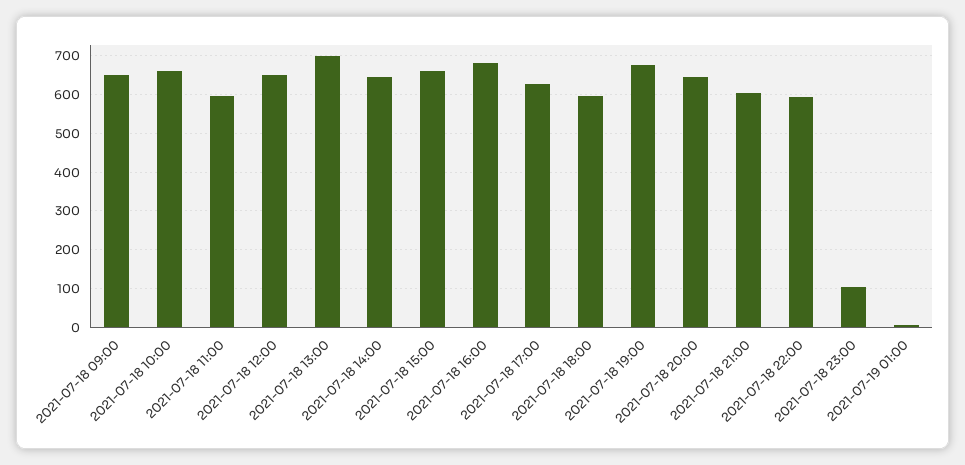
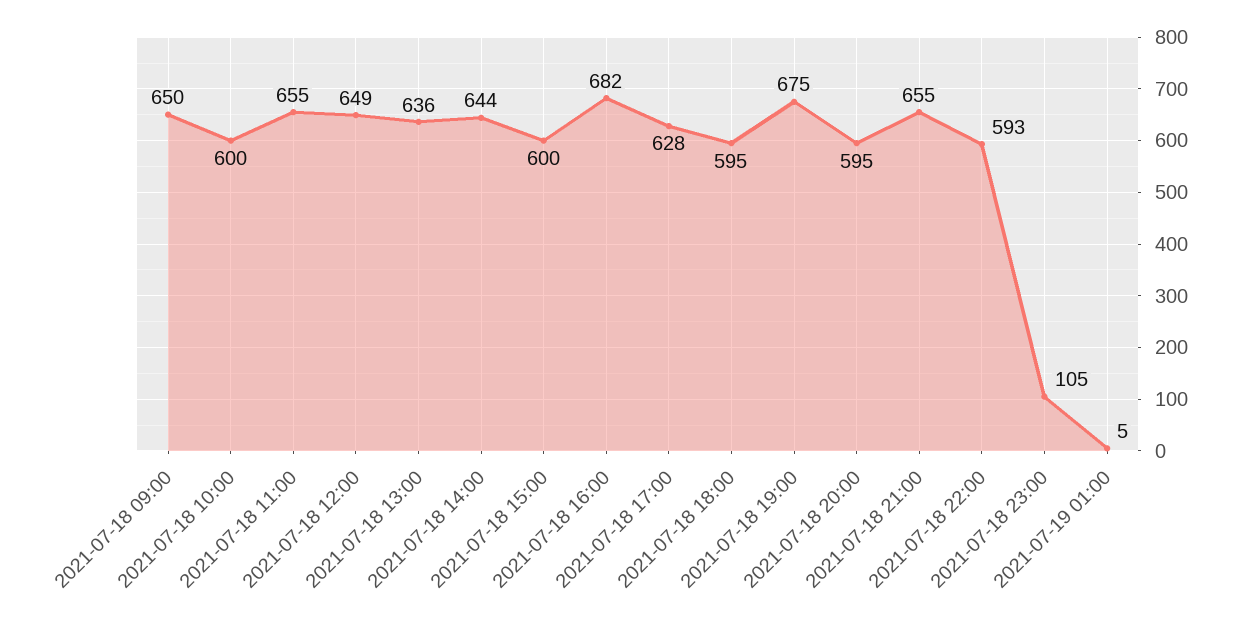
2021-07-18 10:00: 660 -> 600
2021-07-18 11:00: 600 -> 655
2021-07-18 13:00: 700 -> 636
2021-07-18 15:00: 660 -> 600
2021-07-18 20:00: 640 -> 595
2021-07-18 21:00: 600 -> 655

